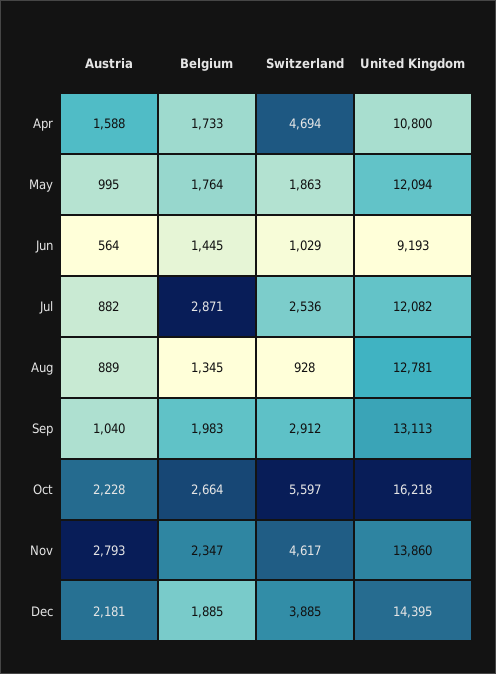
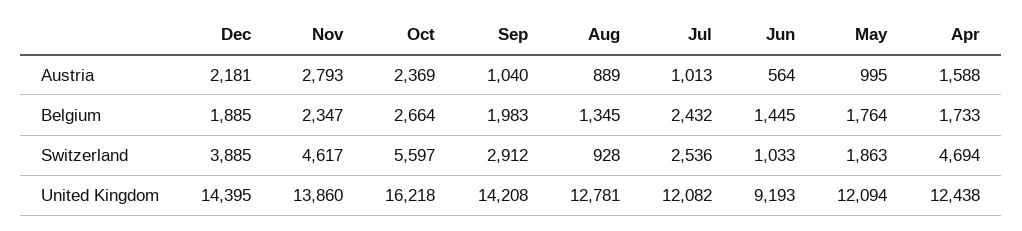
United Kingdom, Apr: 10800 -> 12438
Switzerland, Jun: 1029 -> 1033
Austria, Jul: 882 -> 1013
Belgium, Jul: 2871 -> 2432
United Kingdom, Sep: 13113 -> 14208
Austria, Oct: 2228 -> 2369

